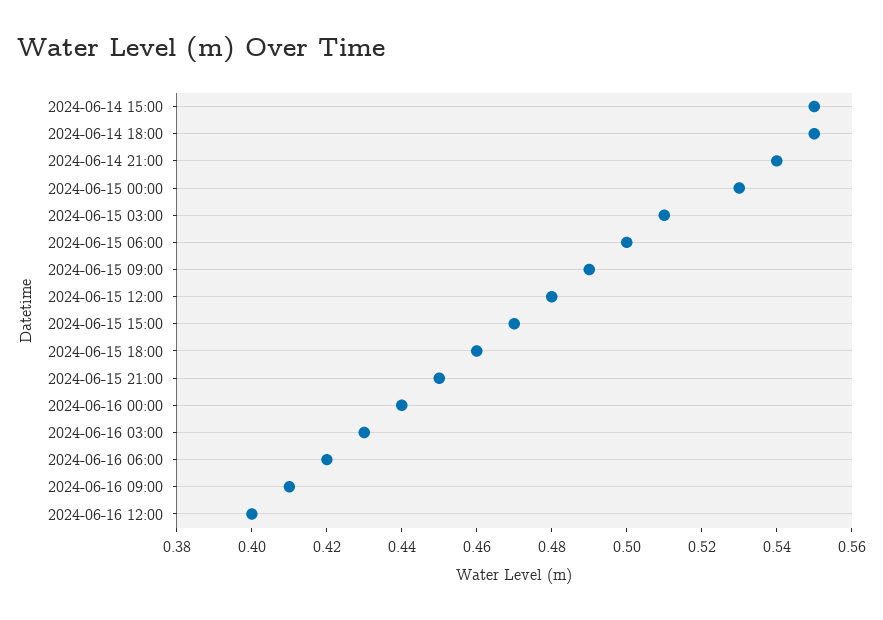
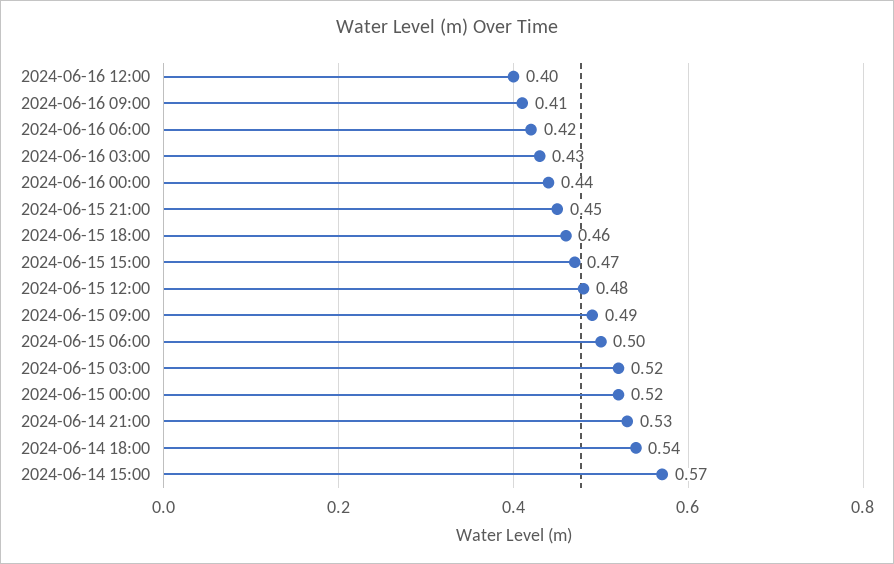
2024-06-14 15:00: 0.55 -> 0.57
2024-06-14 18:00: 0.55 -> 0.54
2024-06-14 21:00: 0.54 -> 0.53
2024-06-15 00:00: 0.53 -> 0.52
2024-06-15 03:00: 0.51 -> 0.52

